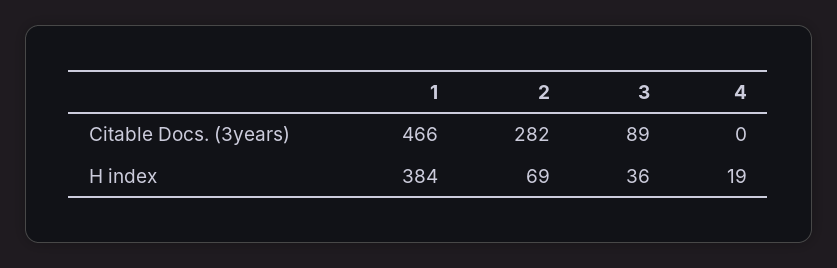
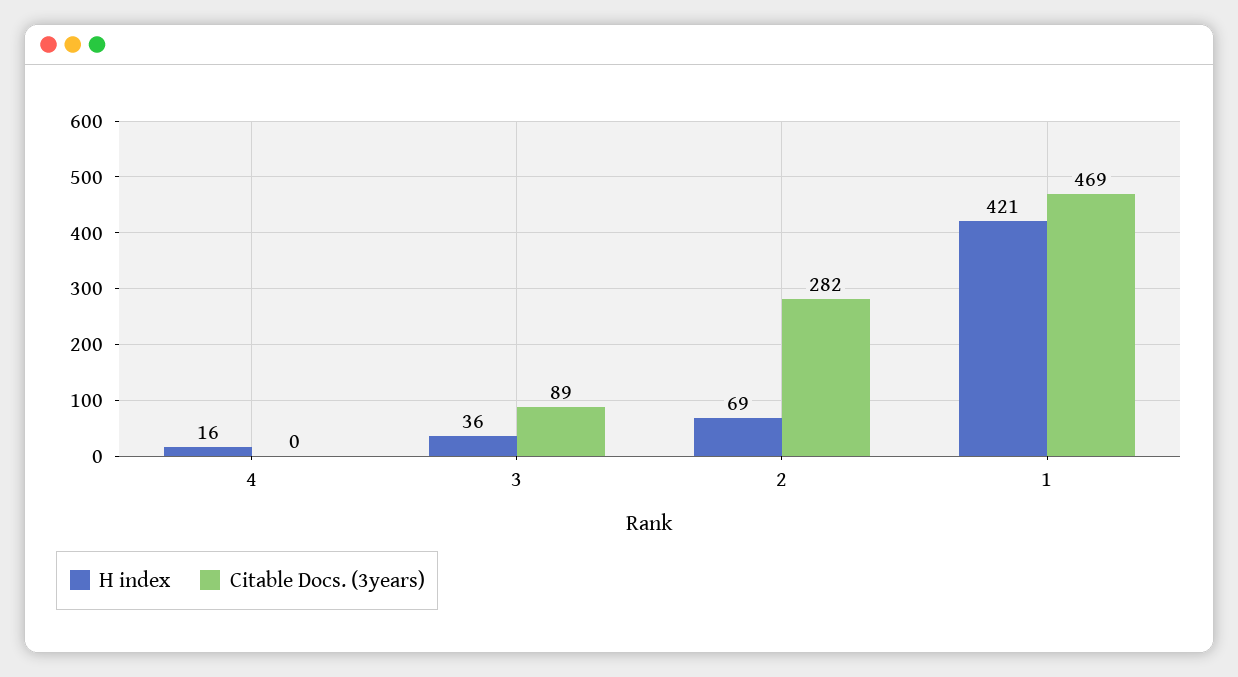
Citable Docs. (3years), 1: 466 -> 469
H index, 1: 384 -> 421
H index, 4: 19 -> 16

